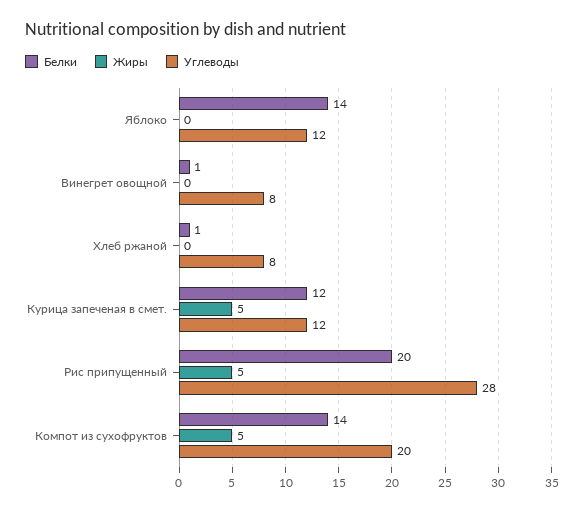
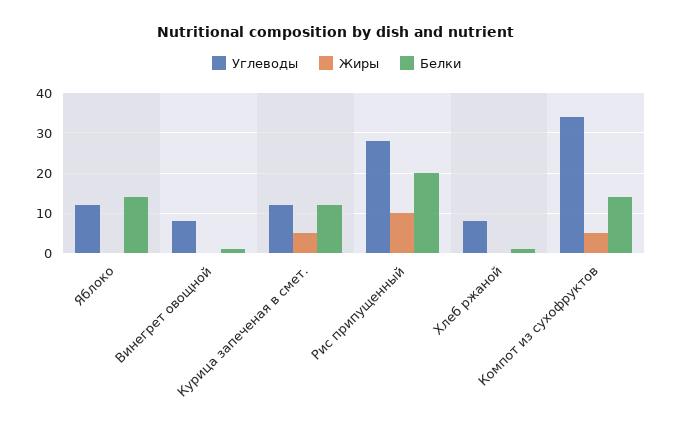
Жиры, Рис припущенный: 5 -> 10
Углеводы, Компот из сухофруктов: 20 -> 35

